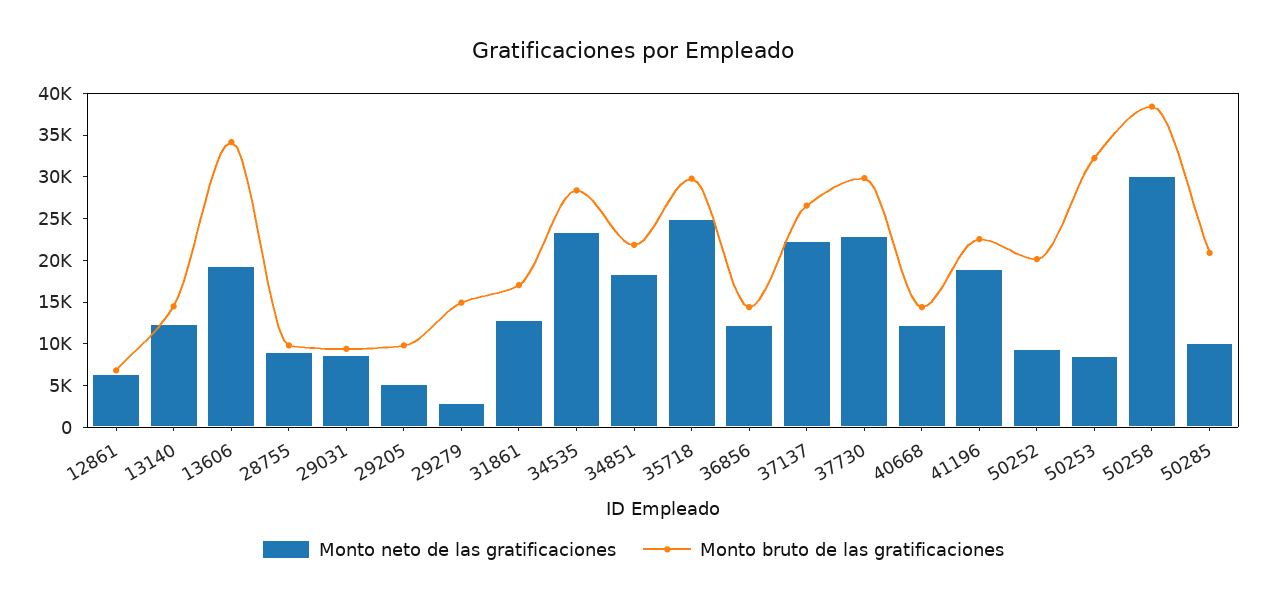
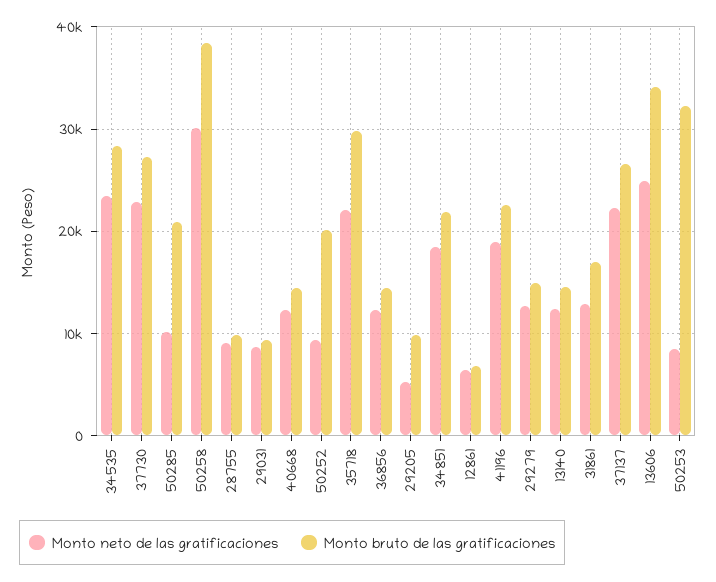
Monto neto de las gratificaciones, 13606: 19000 -> 25000
Monto neto de las gratificaciones, 29279: 3000 -> 13000
Monto neto de las gratificaciones, 35718: 25000 -> 22000
Monto bruto de las gratificaciones, 37730: 30000 -> 27000

